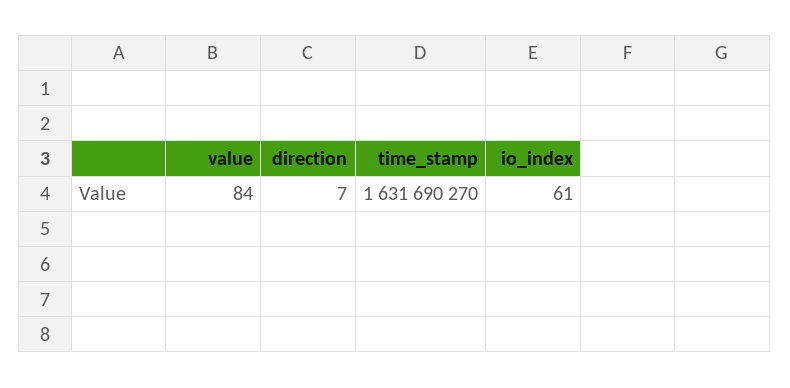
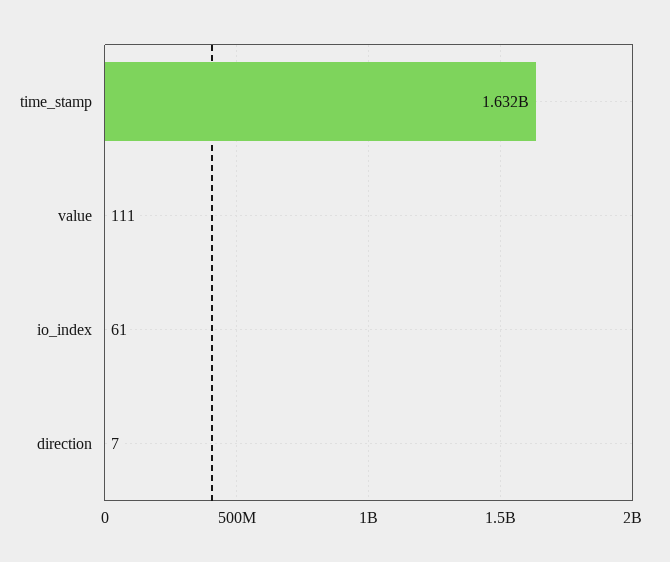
value: 84 -> 111

